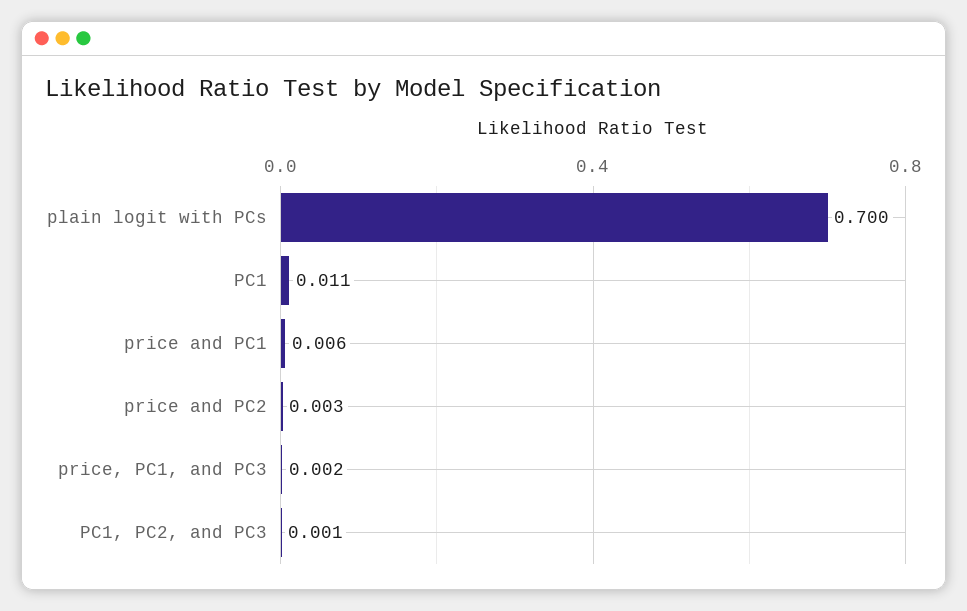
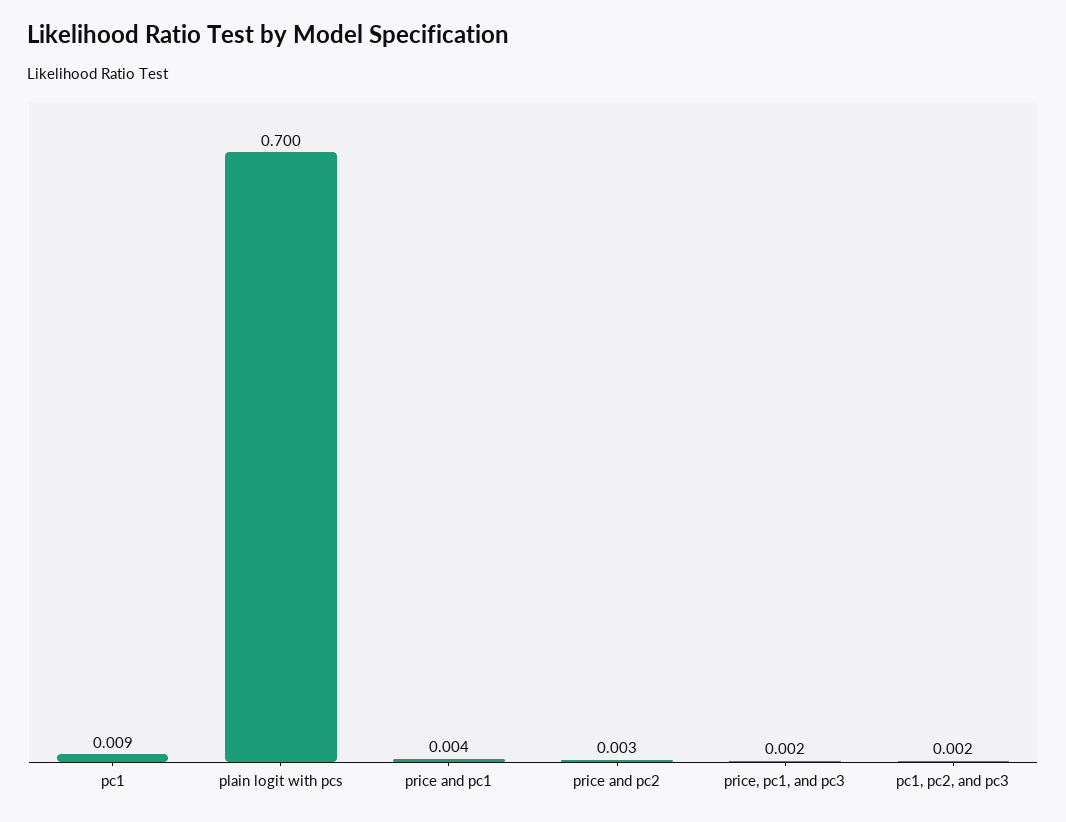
PC1: 0.011 -> 0.009
price and PC1: 0.006 -> 0.004
PC1, PC2, and PC3: 0.001 -> 0.002

